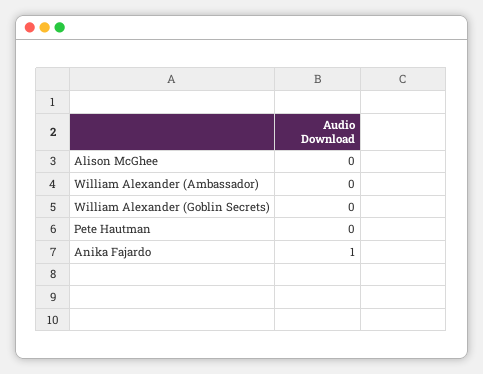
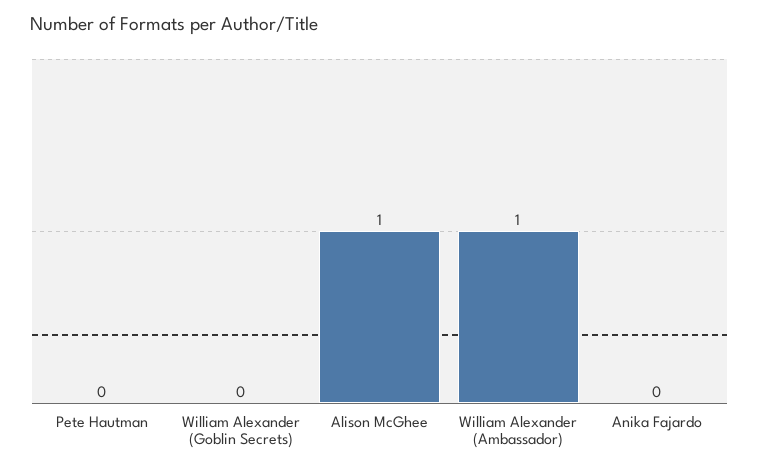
Alison McGhee: 0 -> 1
William Alexander (Ambassador): 0 -> 1
Anika Fajardo: 1 -> 0

